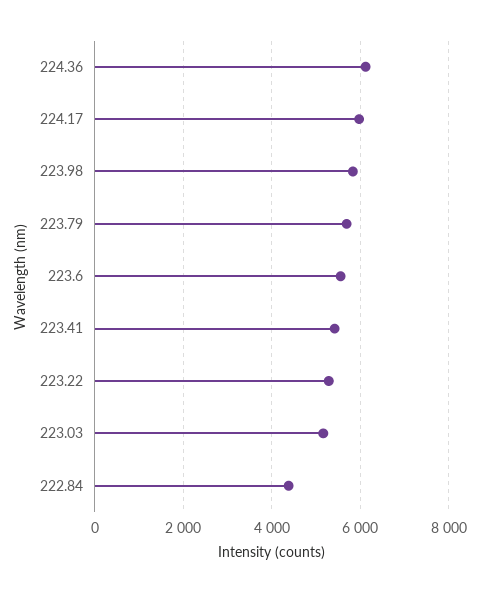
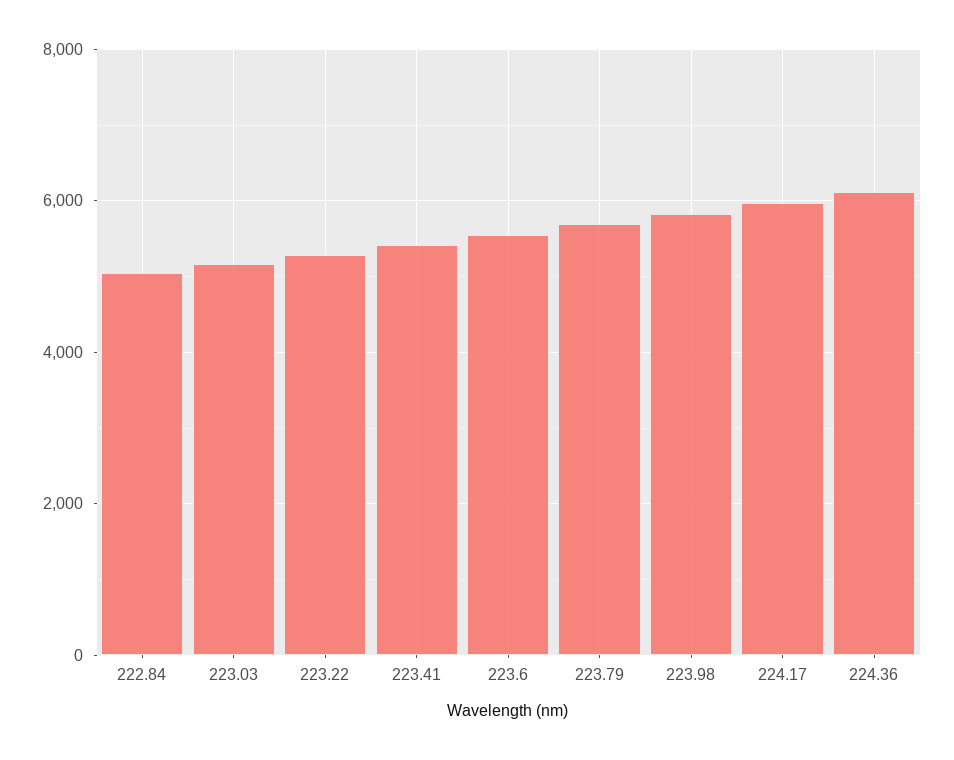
222.84: 4400 -> 5000

